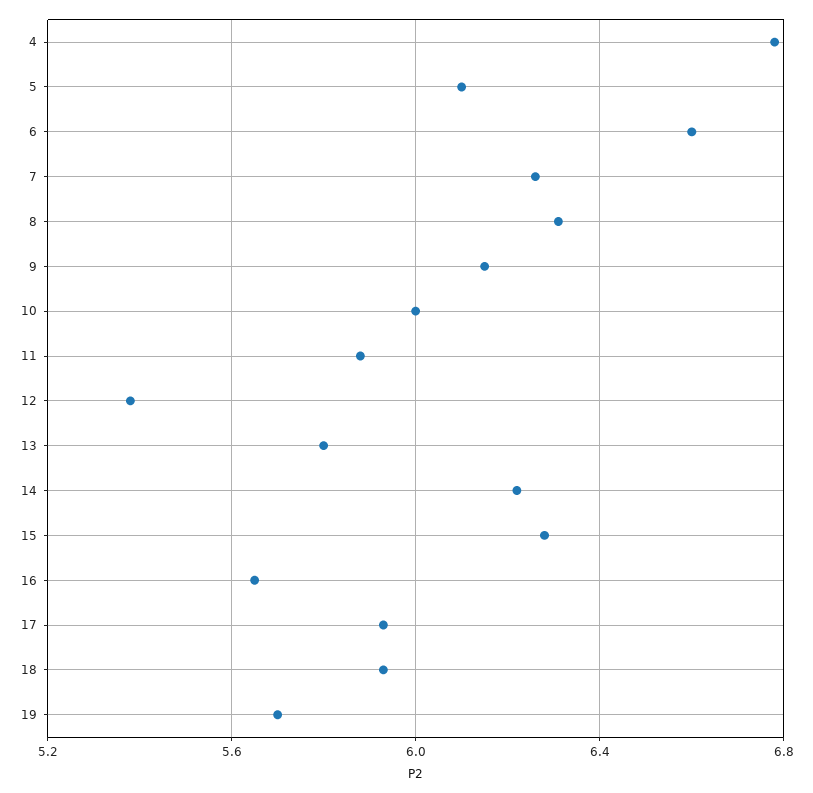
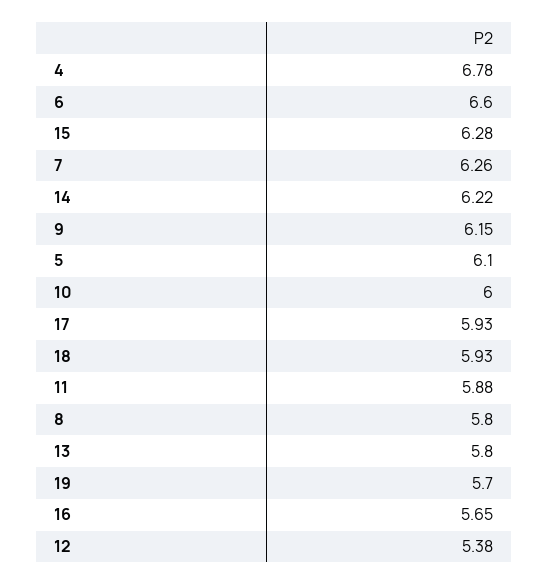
8: 6.3 -> 5.8

